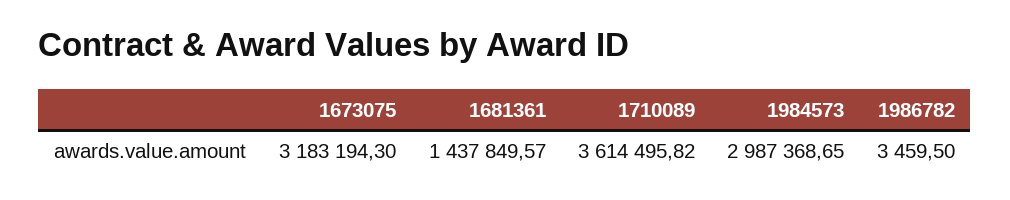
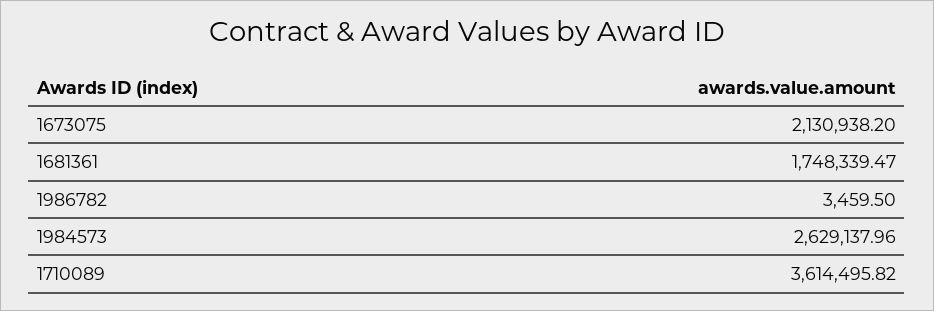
1673075: 3183194.3 -> 2130938.2
1681361: 1437849.57 -> 1748339.47
1984573: 2987368.65 -> 2629137.96

